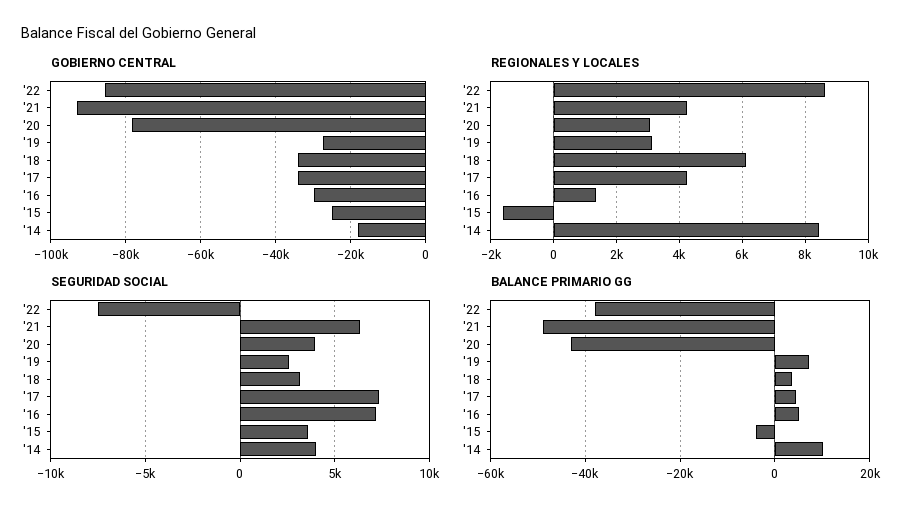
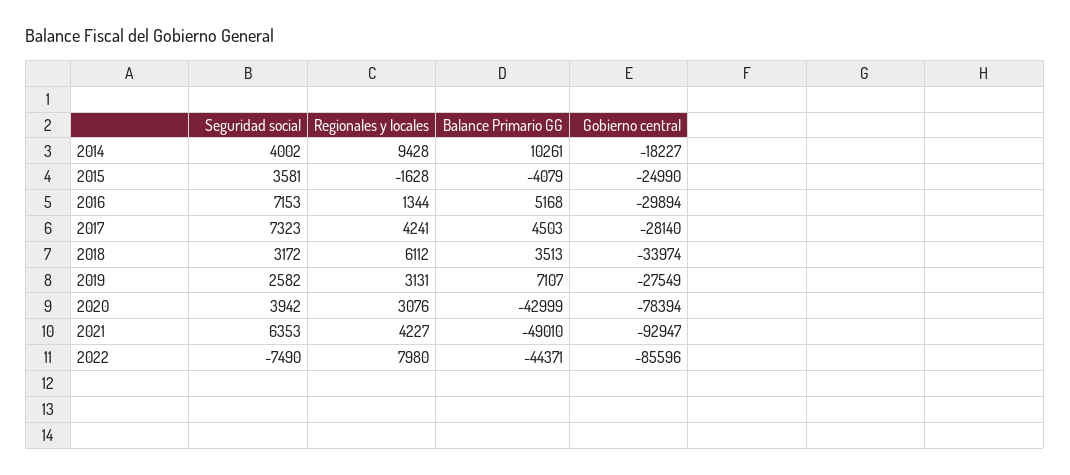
GOBIERNO CENTRAL, '17: -34000 -> -28140
REGIONALES Y LOCALES, '22: 8600 -> 7980
REGIONALES Y LOCALES, '14: 8400 -> 9428
BALANCE PRIMARIO GG, '22: -38000 -> -44371

